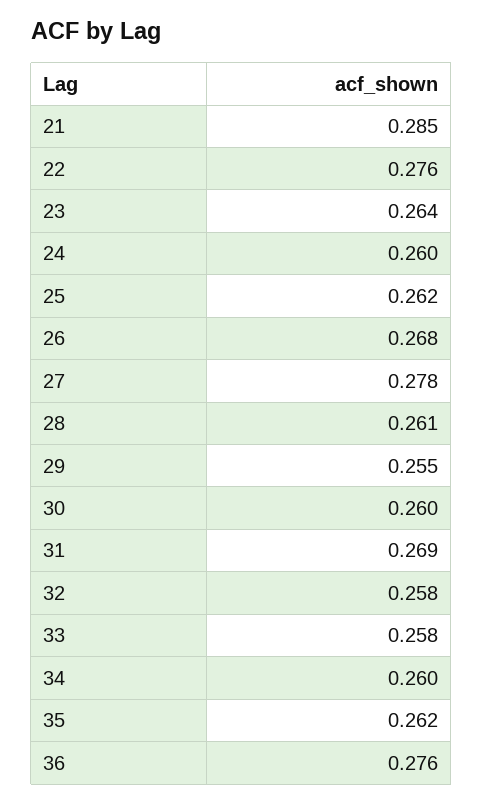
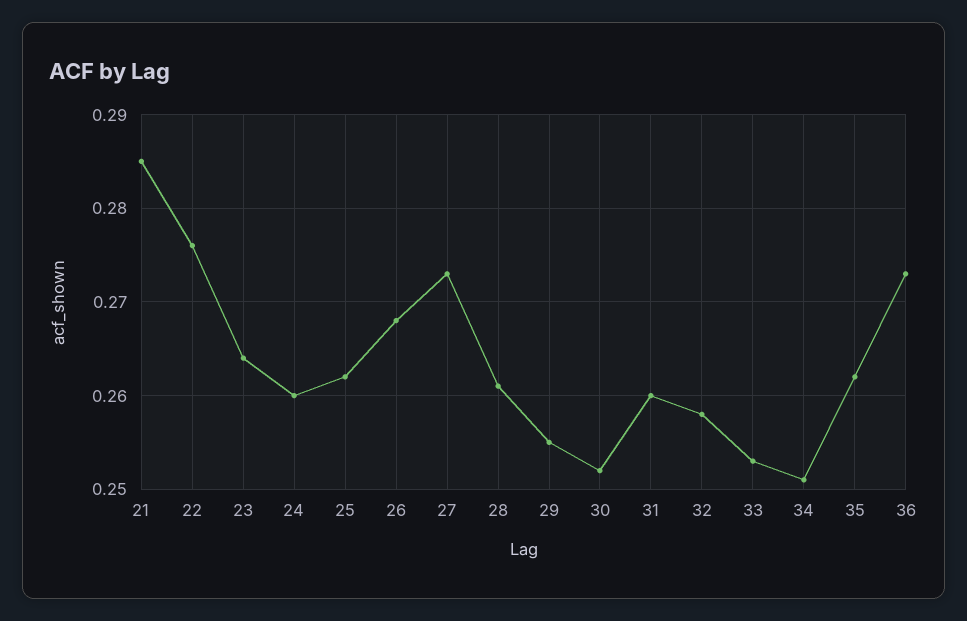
27: 0.278 -> 0.273
30: 0.26 -> 0.252
31: 0.269 -> 0.26
33: 0.258 -> 0.253
34: 0.26 -> 0.251
36: 0.276 -> 0.273

